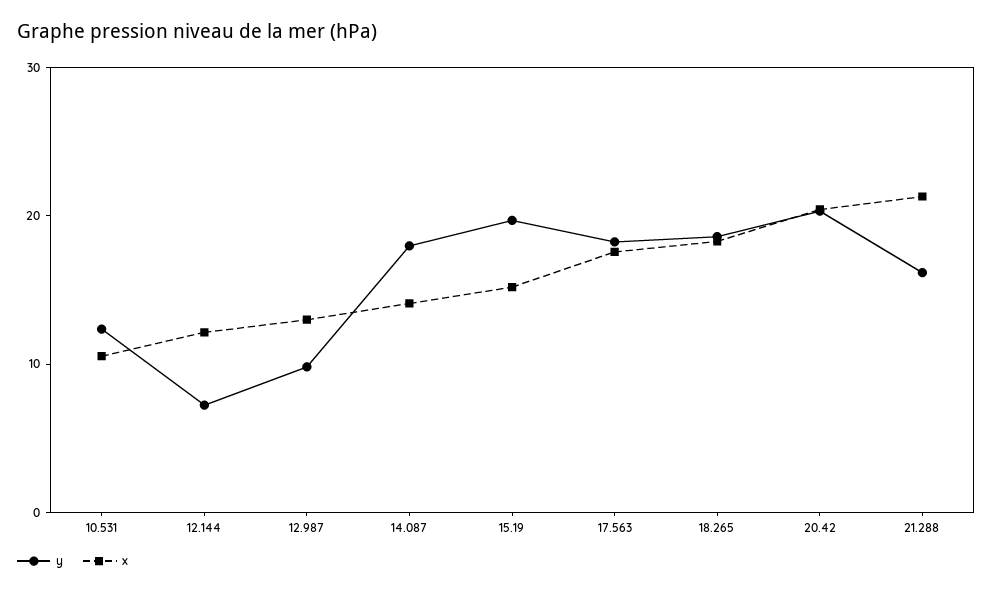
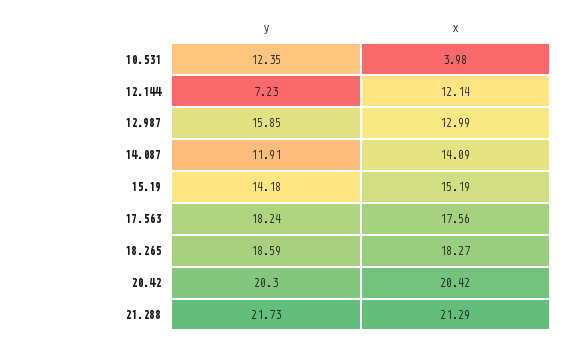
x, 10.531: 10 -> 3.98
y, 12.987: 10 -> 15.85
y, 14.087: 18 -> 11.91
y, 15.19: 20 -> 14.18
y, 21.288: 16 -> 21.73

